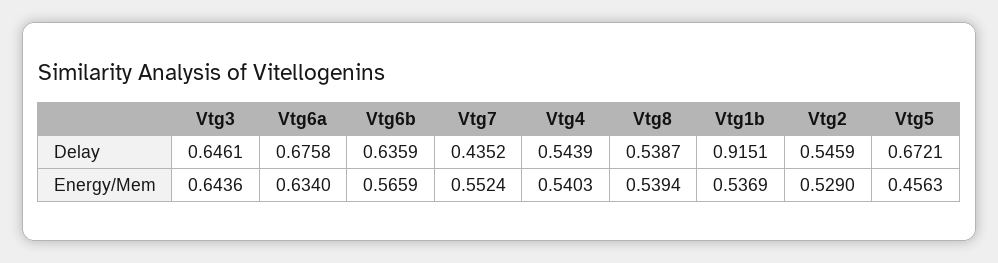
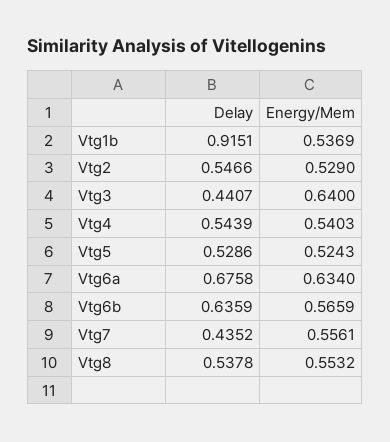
Vtg3, Delay: 0.6461 -> 0.4407
Vtg8, Delay: 0.5387 -> 0.5378
Vtg2, Delay: 0.5459 -> 0.5466
Vtg5, Delay: 0.6721 -> 0.5286
Vtg3, Energy/Mem: 0.6436 -> 0.64
Vtg7, Energy/Mem: 0.5524 -> 0.5561
Vtg8, Energy/Mem: 0.5394 -> 0.5532
Vtg5, Energy/Mem: 0.4563 -> 0.5243

